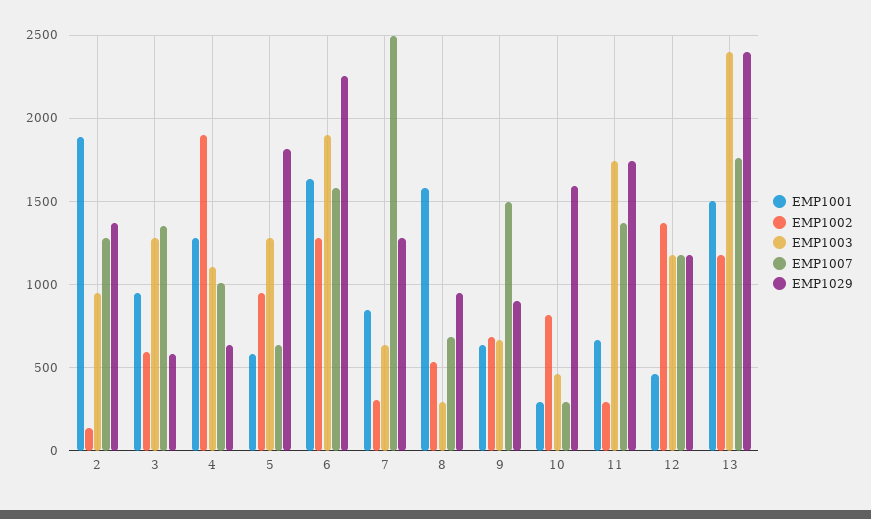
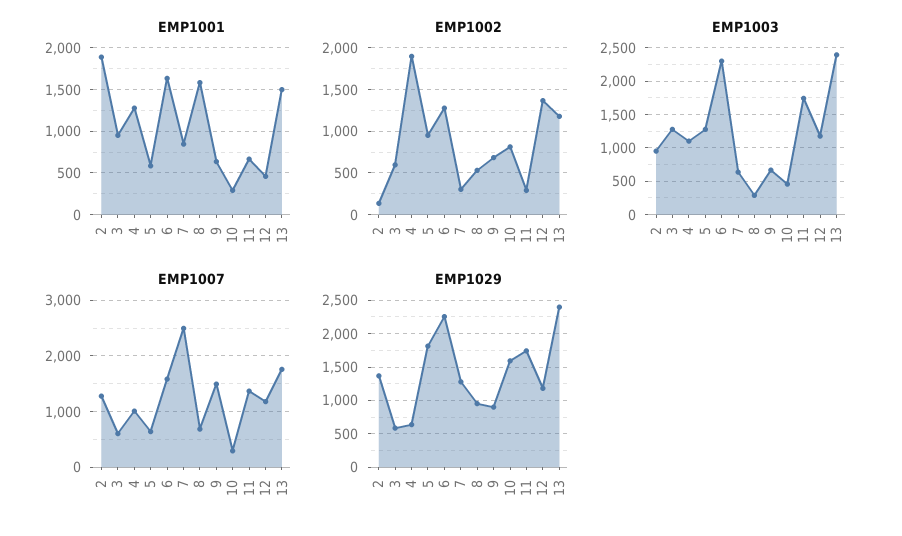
EMP1007, 3: 1350 -> 600
EMP1003, 6: 1900 -> 2300

